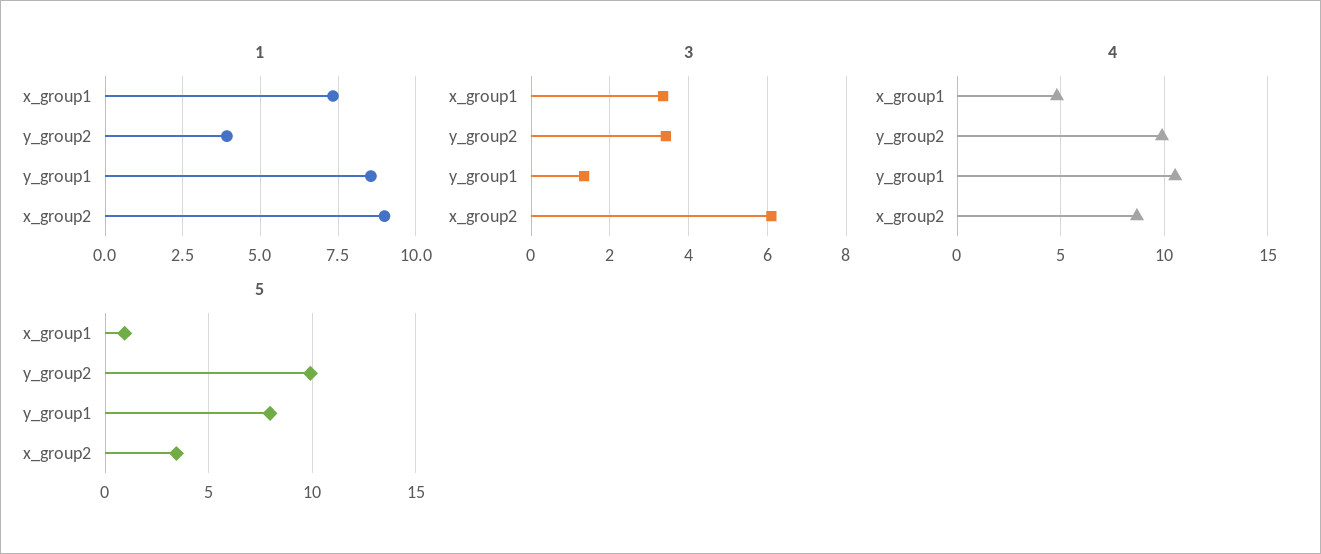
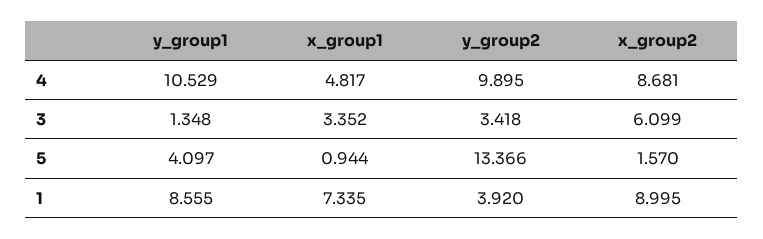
5, y_group2: 10 -> 13.366
5, y_group1: 8 -> 4.097
5, x_group2: 3.5 -> 1.57

